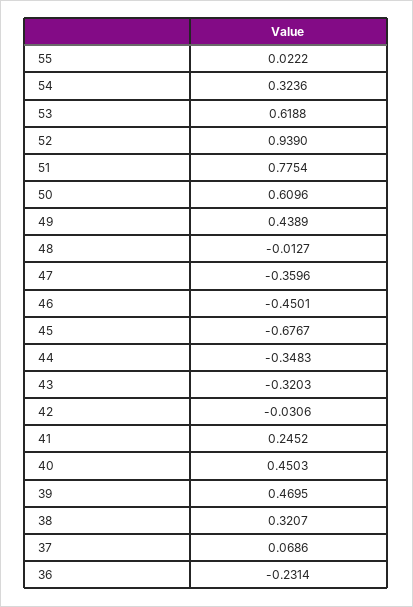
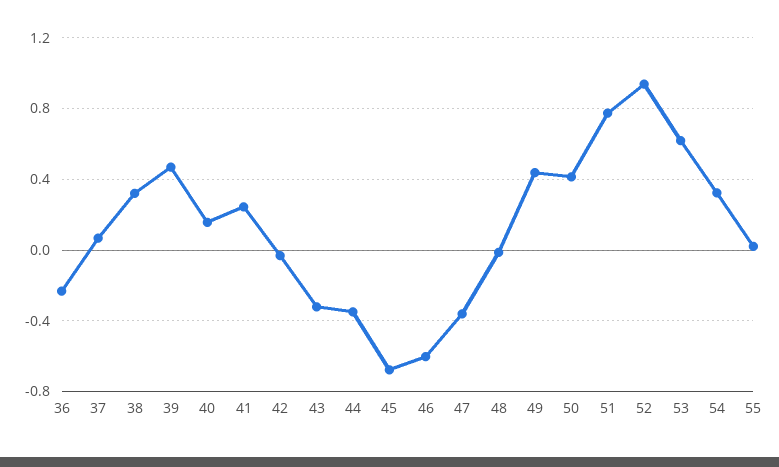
50: 0.6096 -> 0.4
46: -0.4501 -> -0.6
40: 0.4503 -> 0.15

